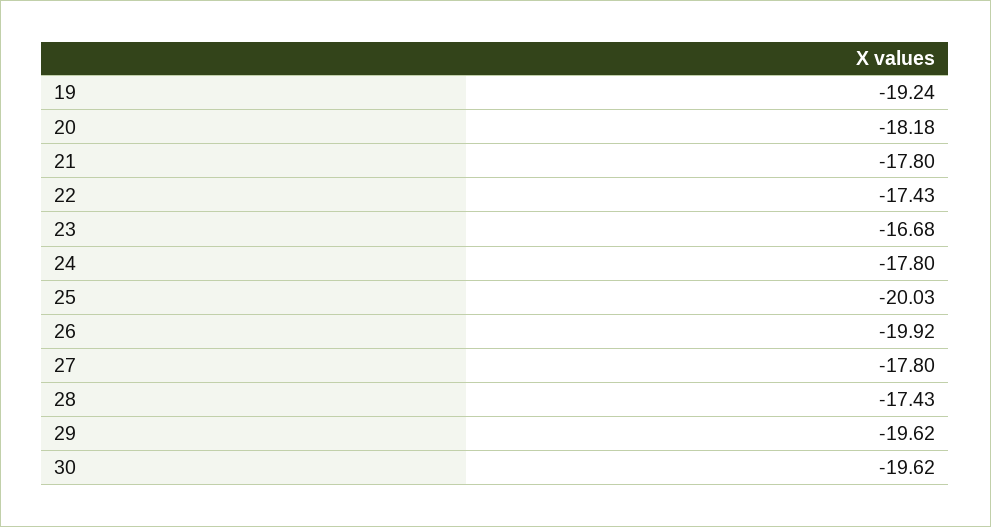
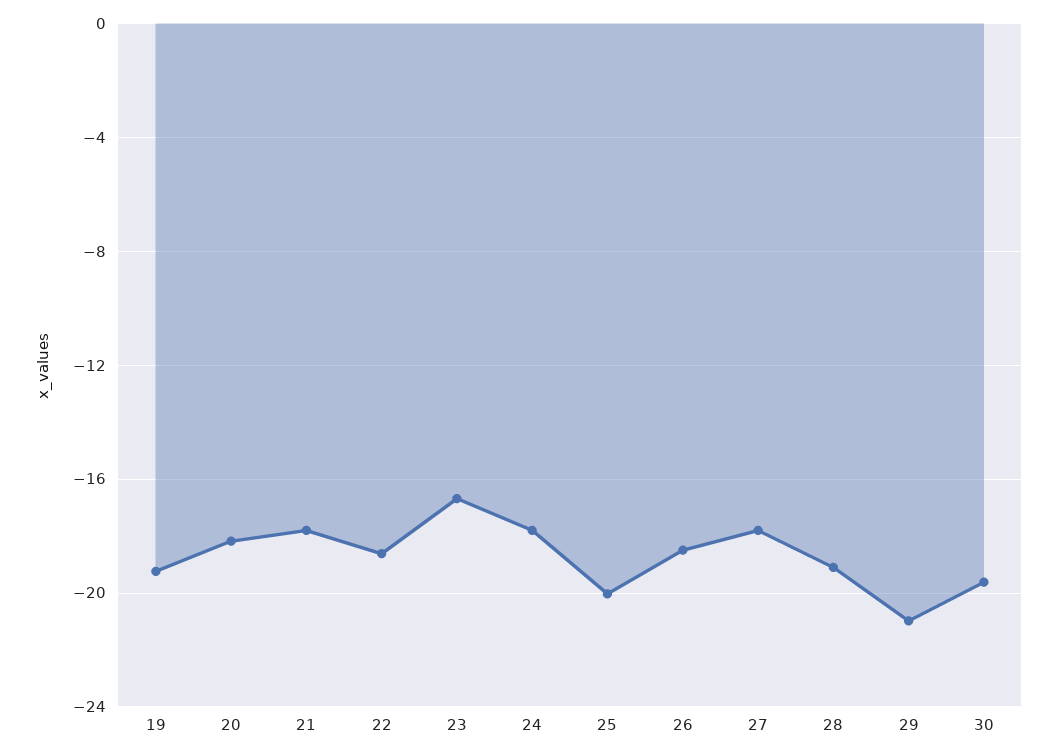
22: -17.43 -> -18.5
26: -19.92 -> -18.5
28: -17.43 -> -19
29: -19.62 -> -21

